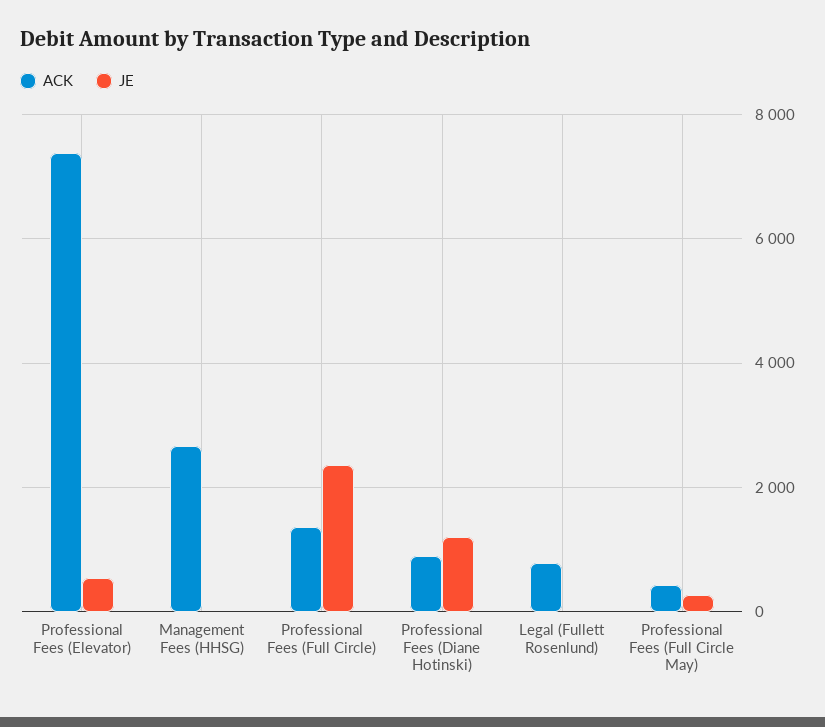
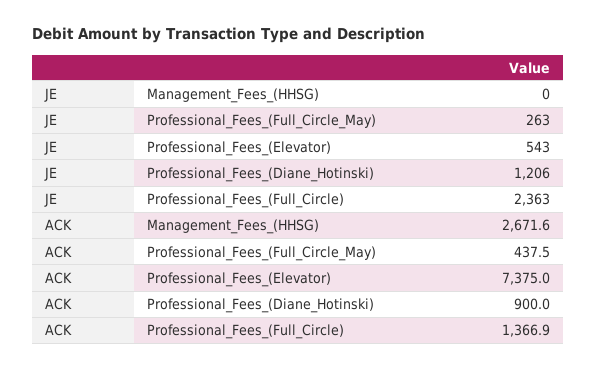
ACK, Legal (Fullett Rosenlund): 800 -> none
JE, Legal (Fullett Rosenlund): 0 -> none

